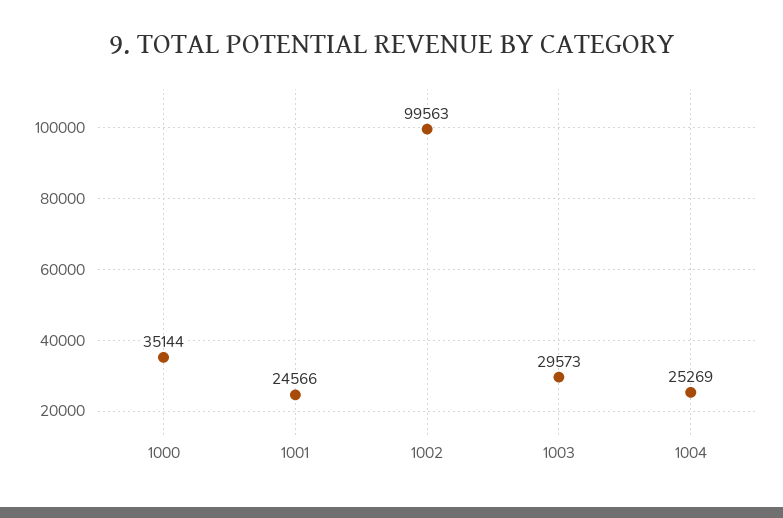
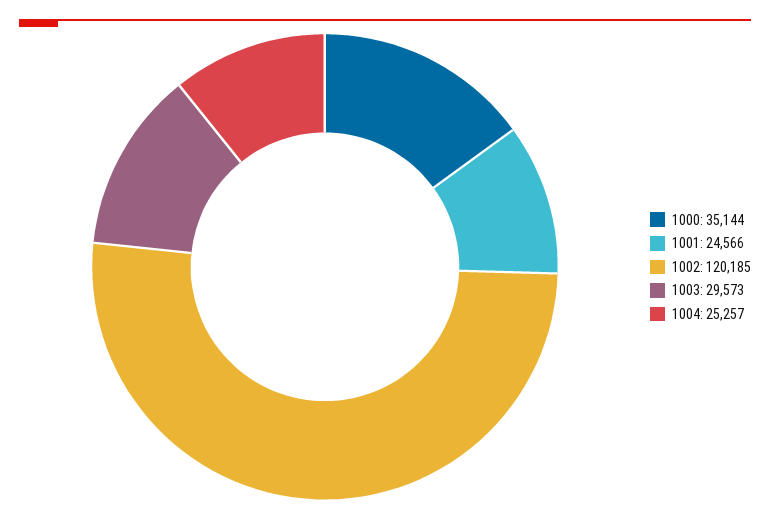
1002: 99563 -> 120185
1004: 25269 -> 25257

